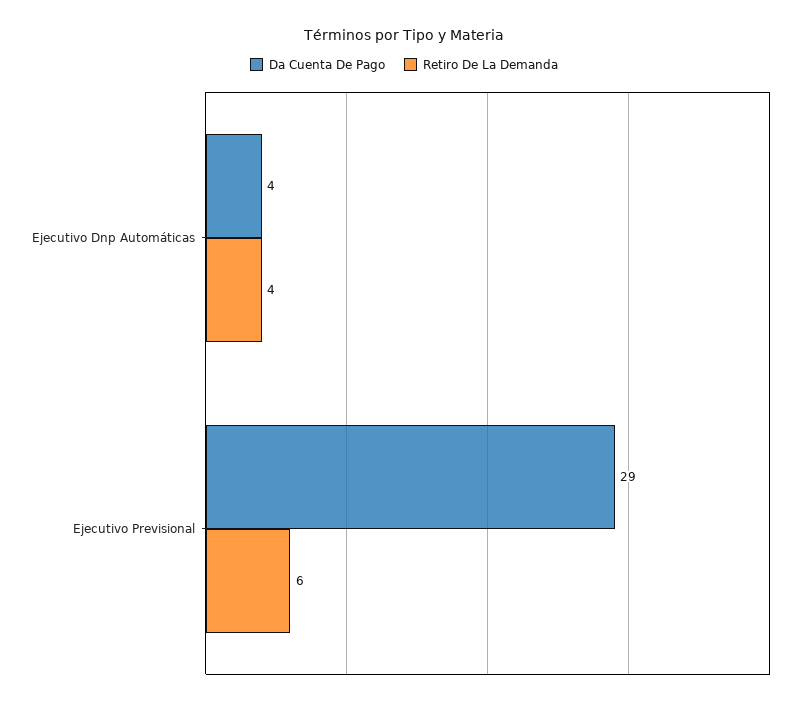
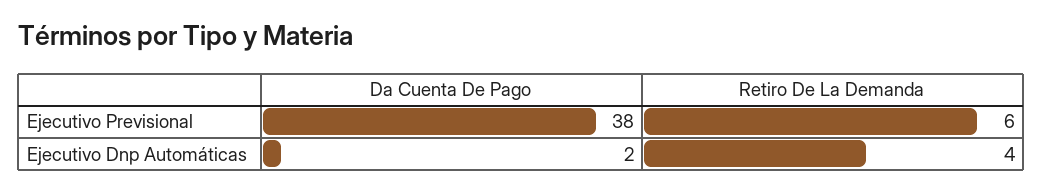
Da Cuenta De Pago, Ejecutivo Dnp Automáticas: 4 -> 2
Da Cuenta De Pago, Ejecutivo Previsional: 29 -> 38

